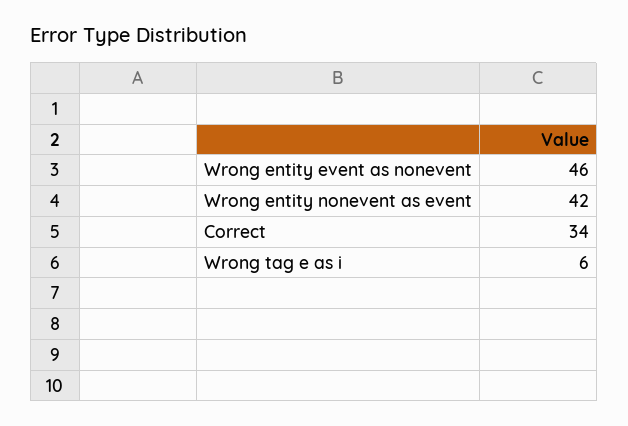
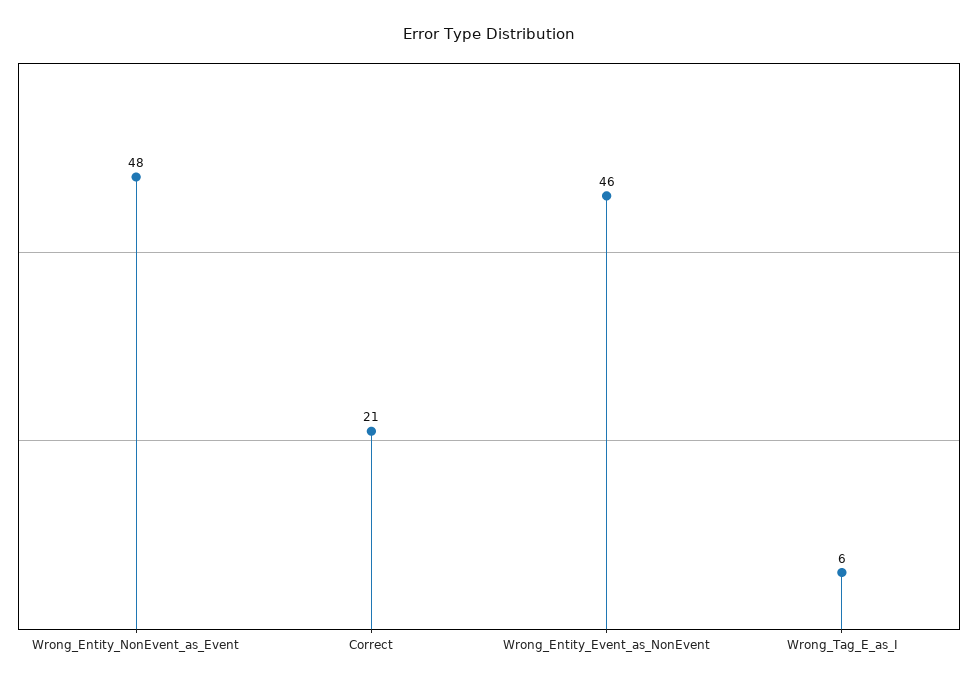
Wrong entity nonevent as event: 42 -> 48
Correct: 34 -> 21

